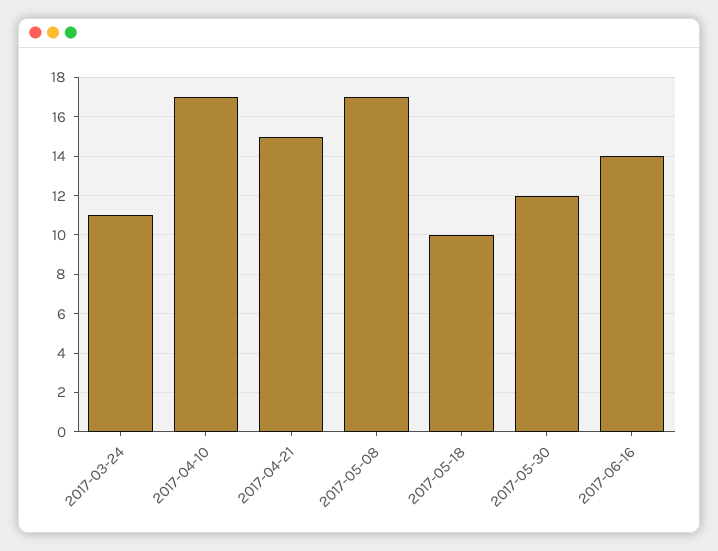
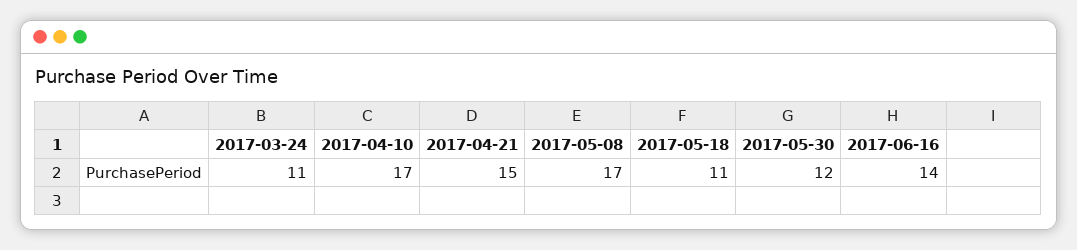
2017-05-18: 10 -> 11

